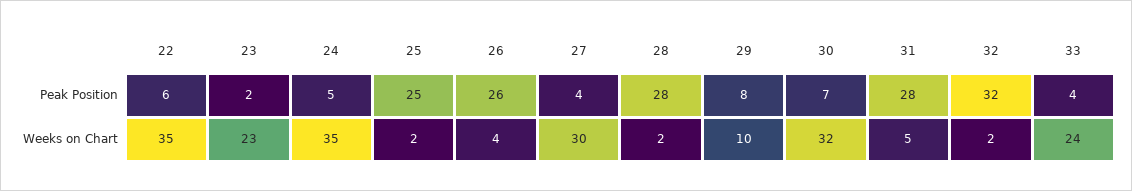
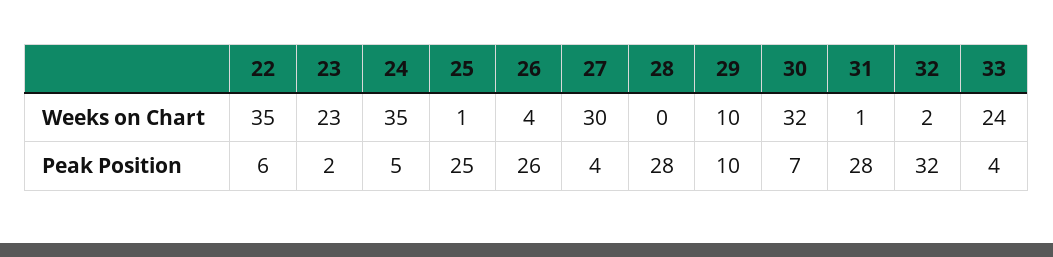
29, Peak Position: 8 -> 10
25, Weeks on Chart: 2 -> 1
28, Weeks on Chart: 2 -> 0
31, Weeks on Chart: 5 -> 1

